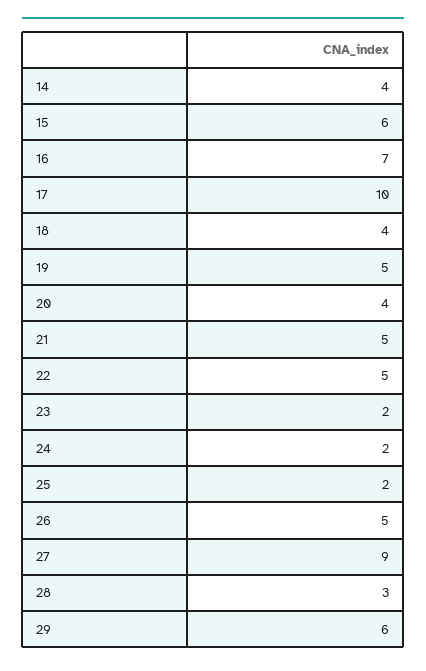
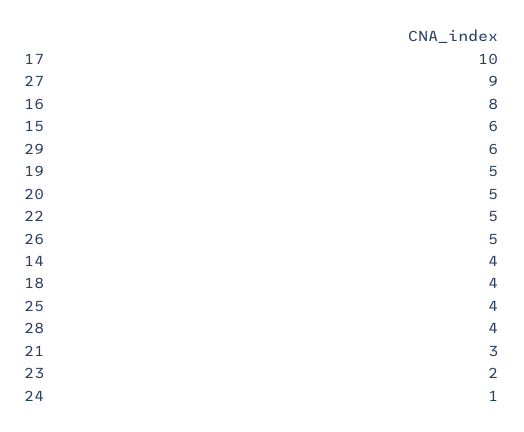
16: 7 -> 8
20: 4 -> 5
21: 5 -> 3
24: 2 -> 1
25: 2 -> 4
28: 3 -> 4

